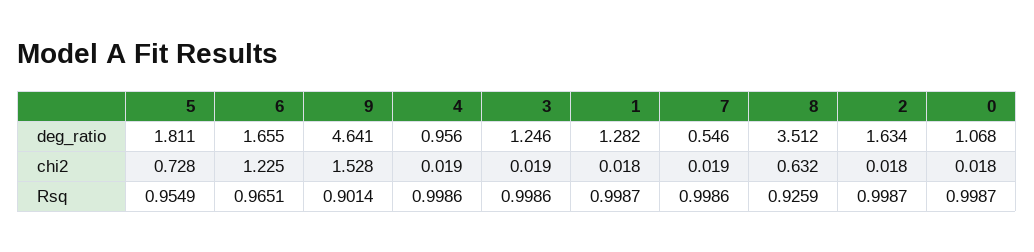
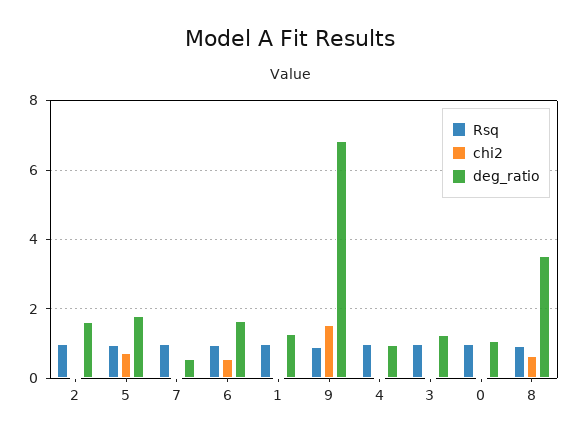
deg_ratio, 9: 4.641 -> 6.8
chi2, 6: 1.225 -> 0.6

